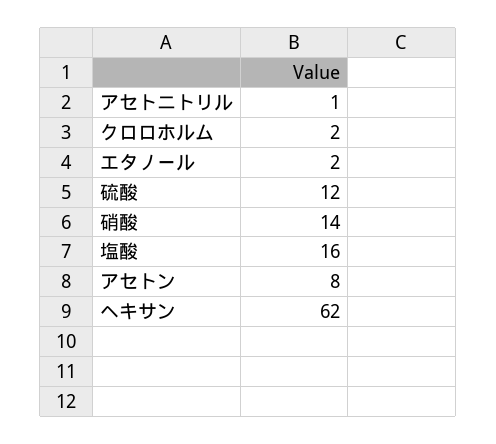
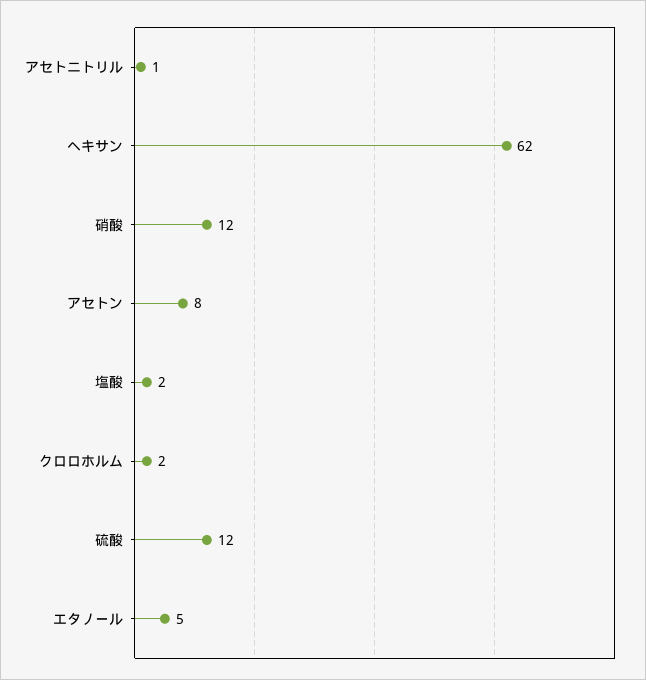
エタノール: 2 -> 5
硝酸: 14 -> 12
塩酸: 16 -> 2

